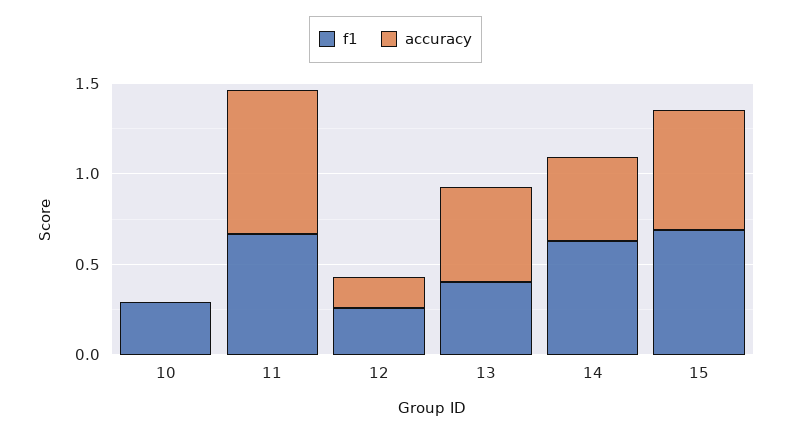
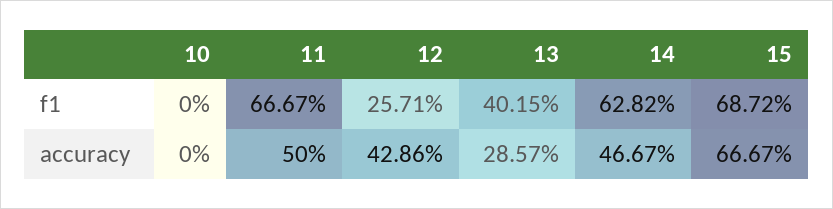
f1, 10: 0.3 -> 0
accuracy, 11: 0.8 -> 0.5
accuracy, 12: 0.2 -> 0.4286
accuracy, 13: 0.5 -> 0.2857

